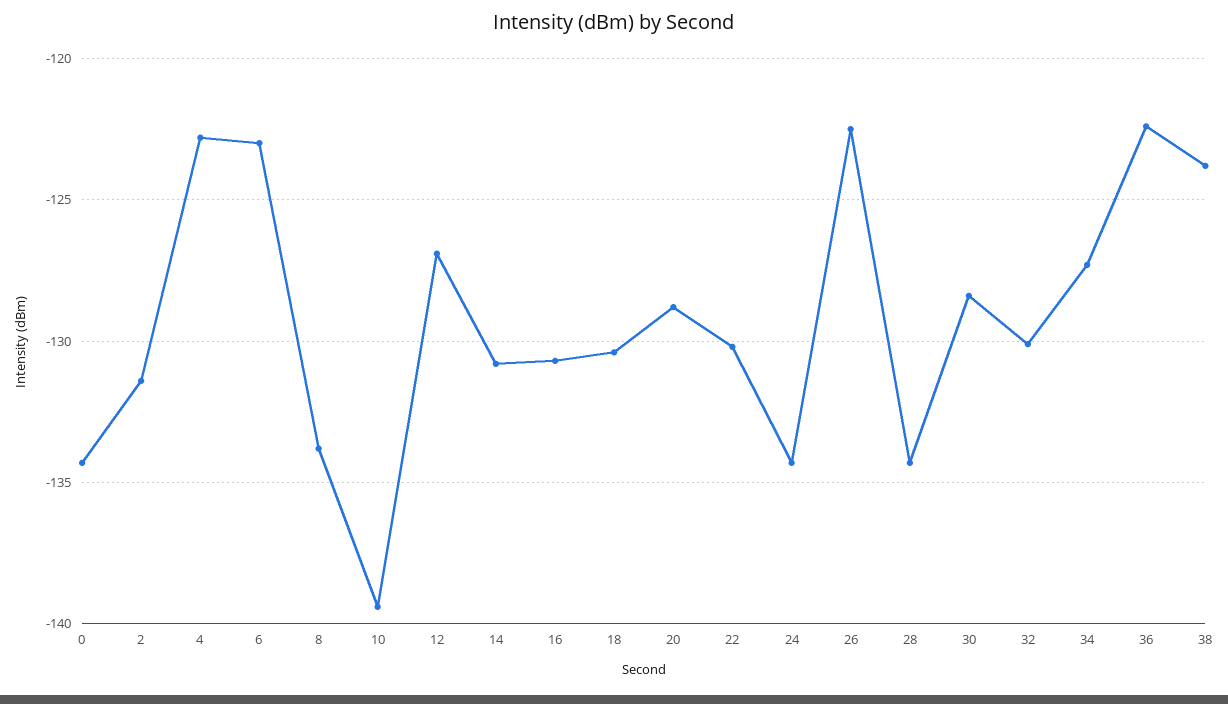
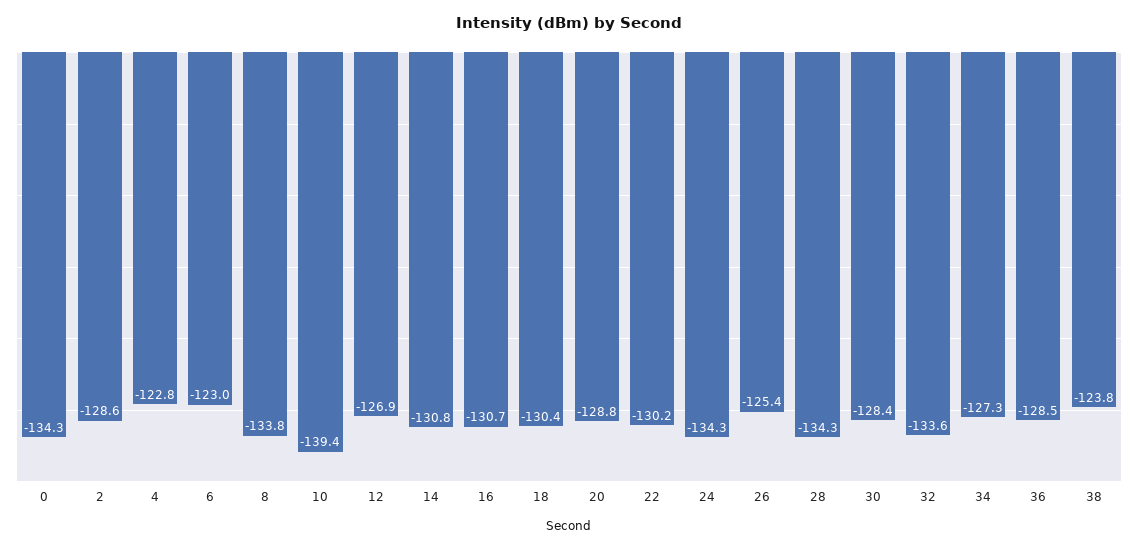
2: -131.5 -> -128.6
26: -122.5 -> -125.4
32: -130 -> -133.6
36: -122.5 -> -128.5

